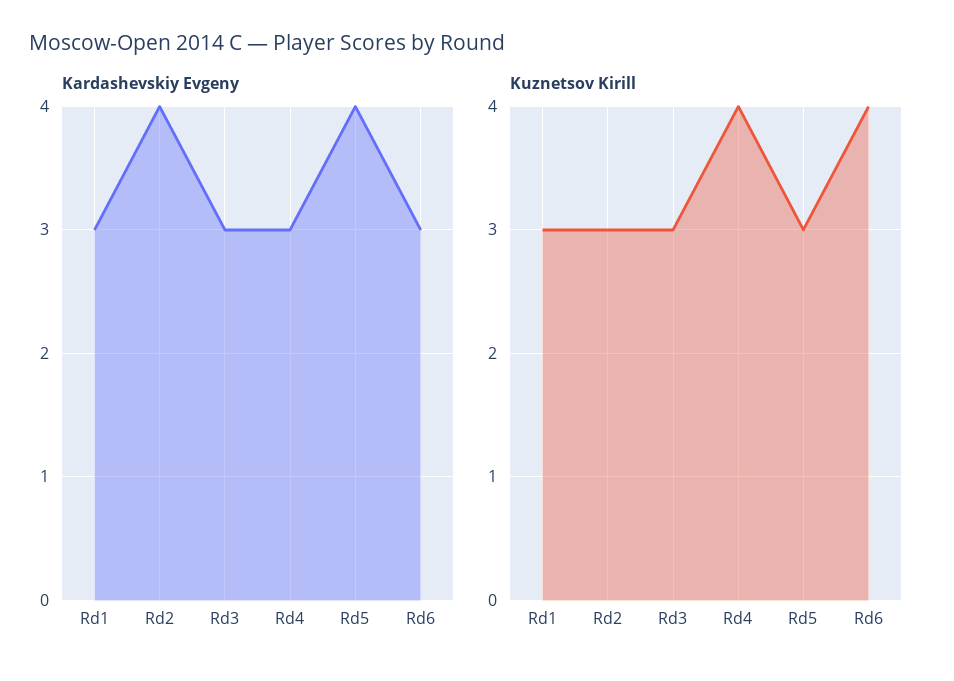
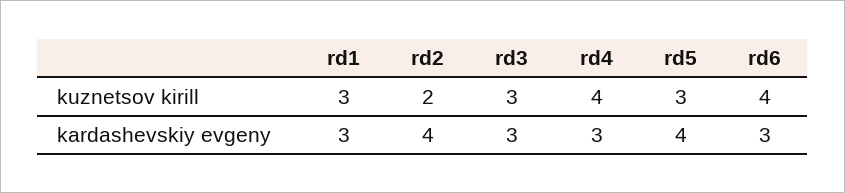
Kuznetsov Kirill, Rd2: 3 -> 2

